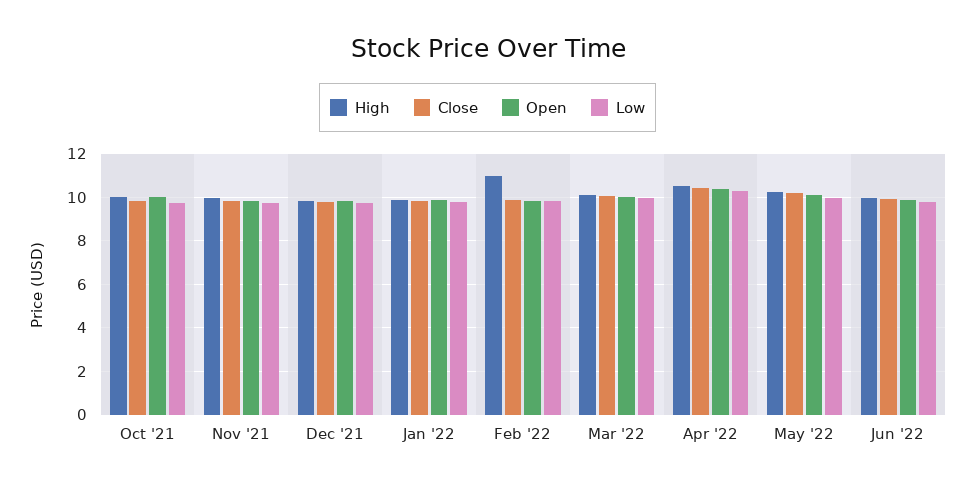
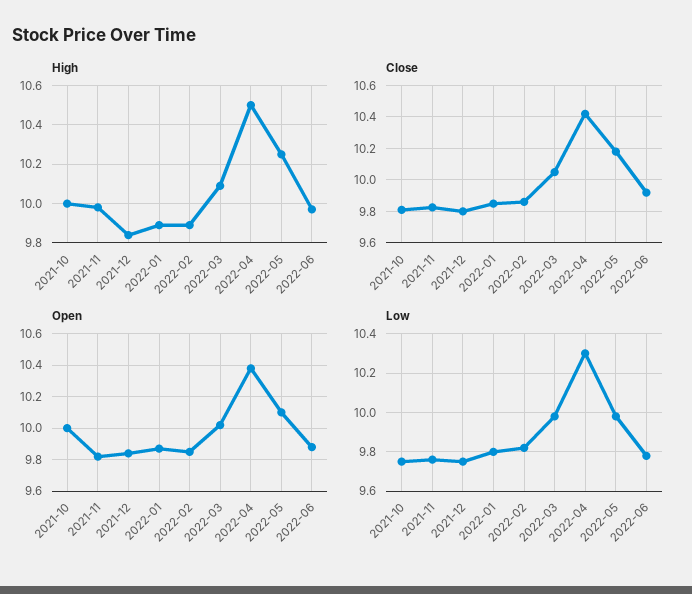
High, Feb '22: 11 -> 9.9

